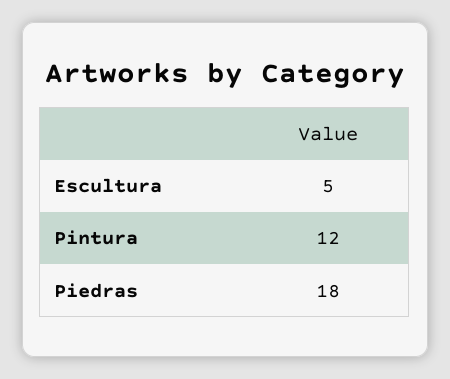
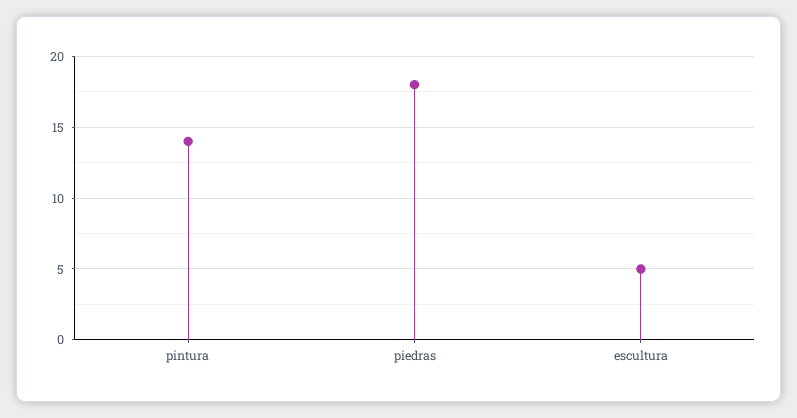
Pintura: 12 -> 14

